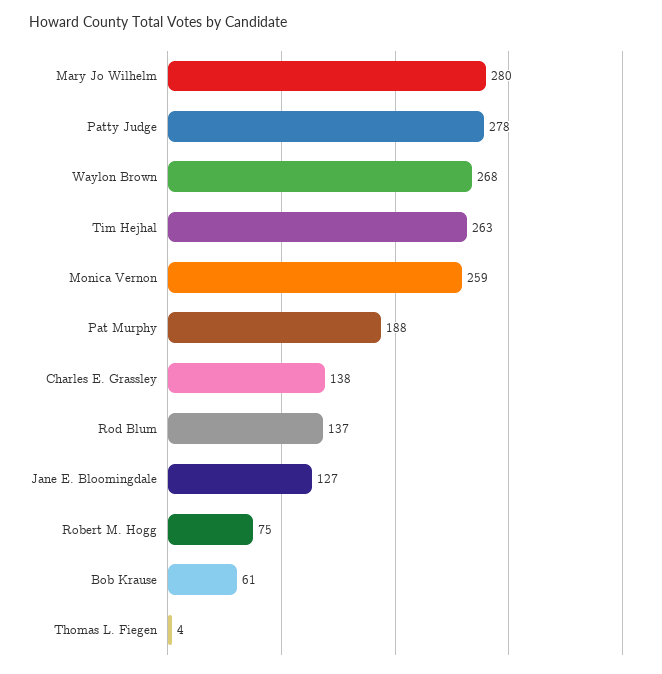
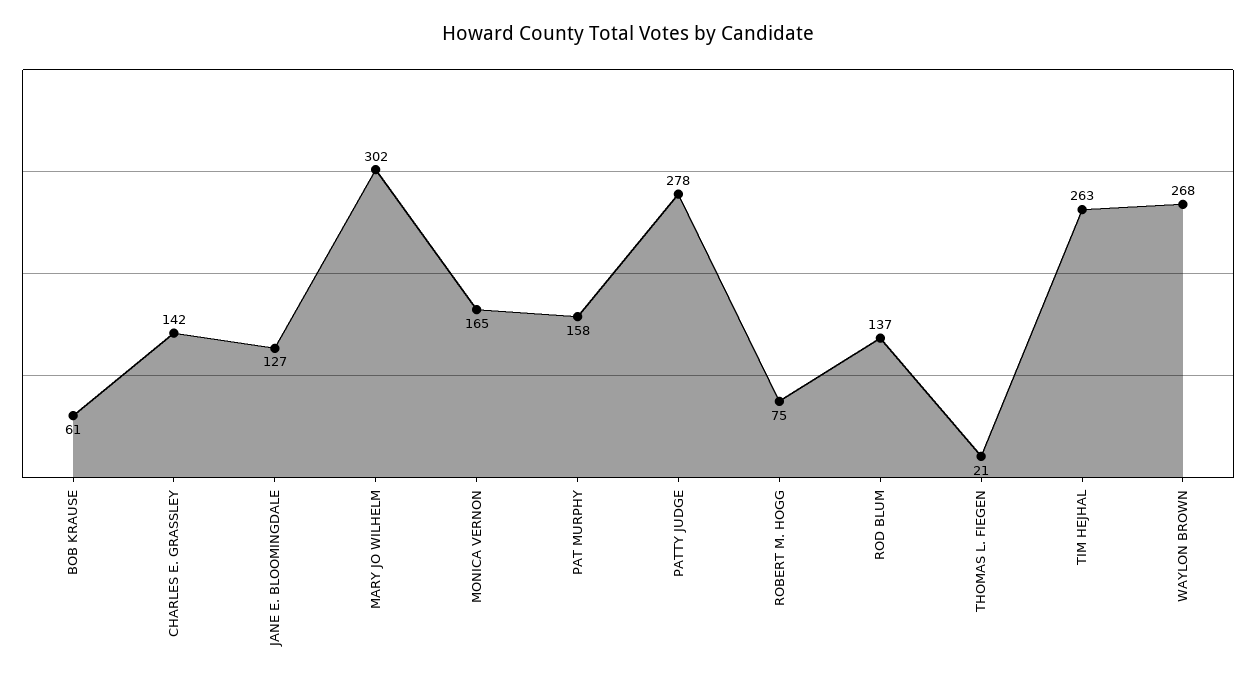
Mary Jo Wilhelm: 280 -> 302
Monica Vernon: 259 -> 165
Pat Murphy: 188 -> 158
Charles E. Grassley: 138 -> 142
Thomas L. Fiegen: 4 -> 21

